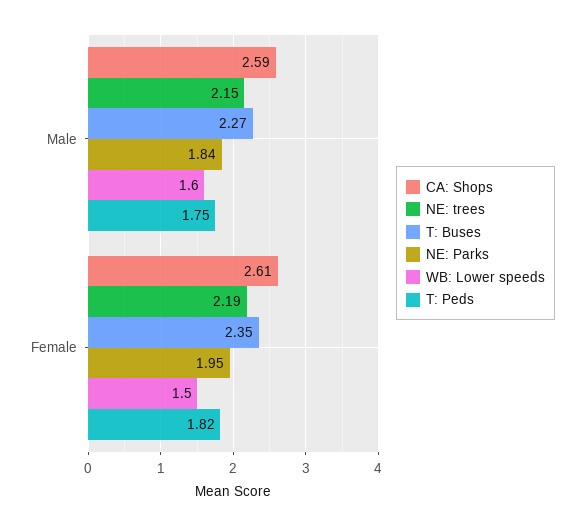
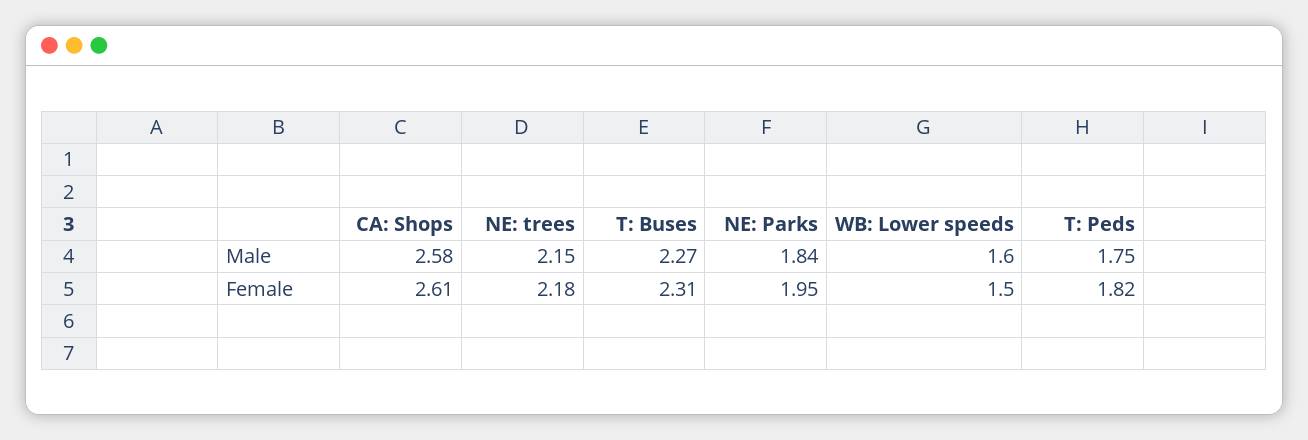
CA: Shops, Male: 2.59 -> 2.58
NE: trees, Female: 2.19 -> 2.18
T: Buses, Female: 2.35 -> 2.31

